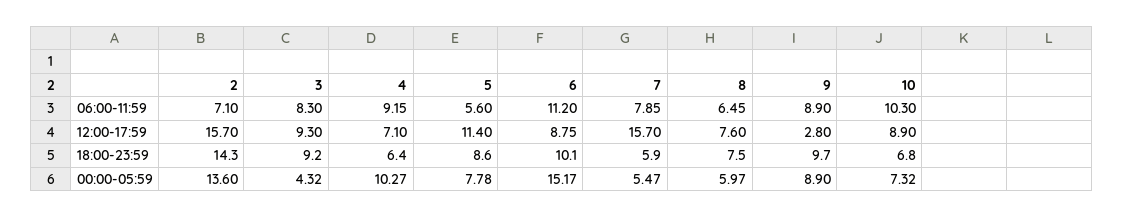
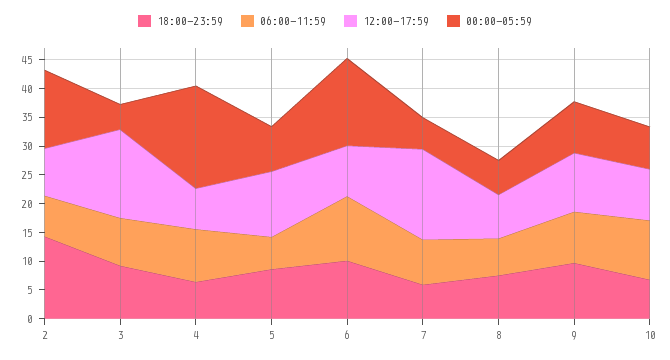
12:00-17:59, 2: 15.7 -> 7.5
12:00-17:59, 3: 9.3 -> 15
12:00-17:59, 9: 2.8 -> 10
00:00-05:59, 4: 10.27 -> 17.5

